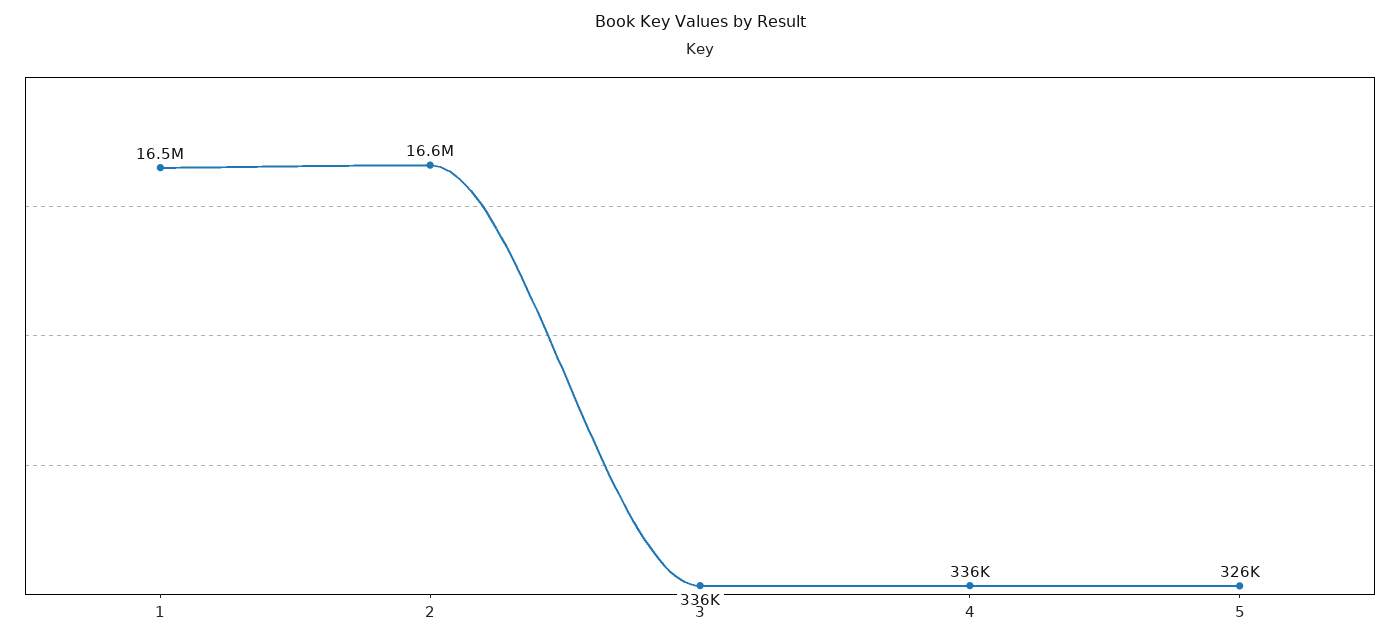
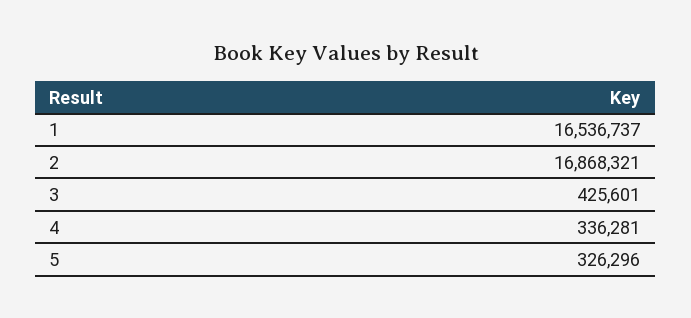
2: 16600000 -> 16868321
3: 336000 -> 425601

